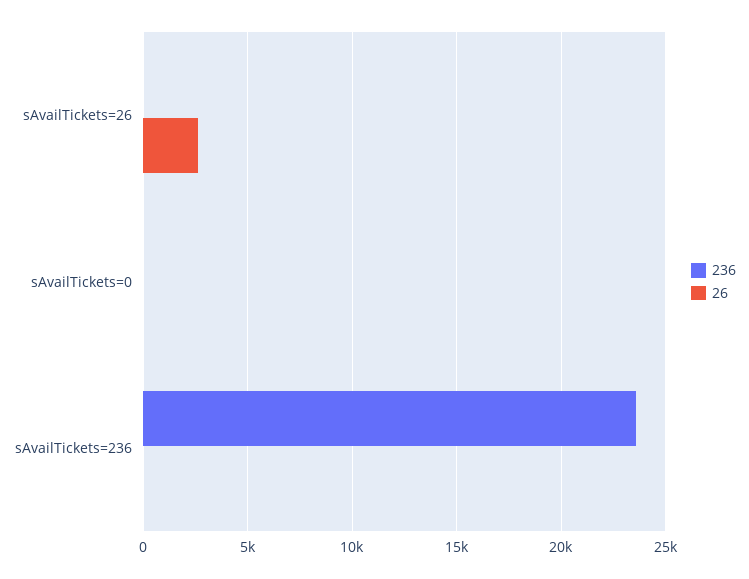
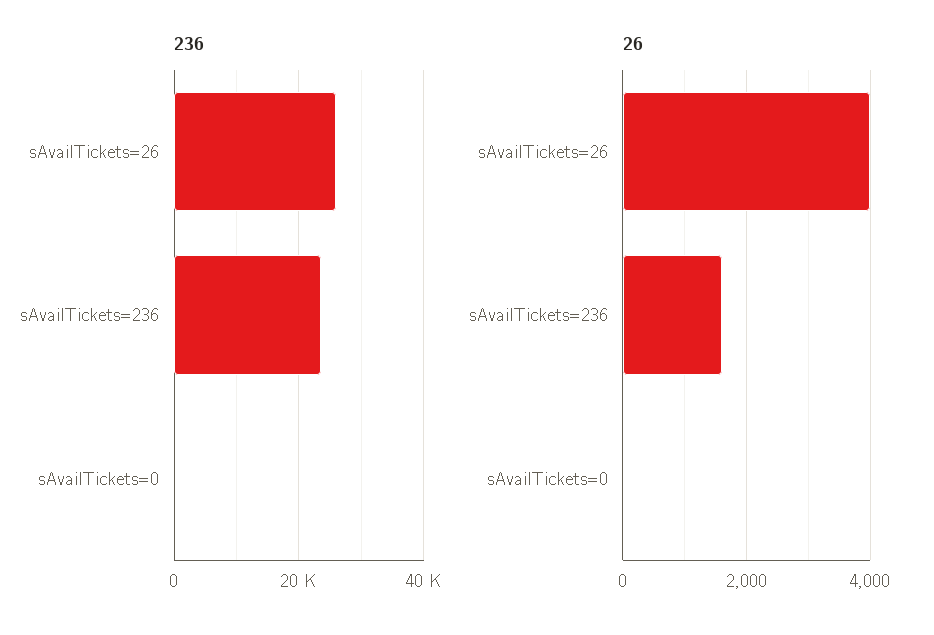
236, sAvailTickets=26: 0 -> 26000
26, sAvailTickets=26: 2500 -> 4000
26, sAvailTickets=236: 0 -> 1600

